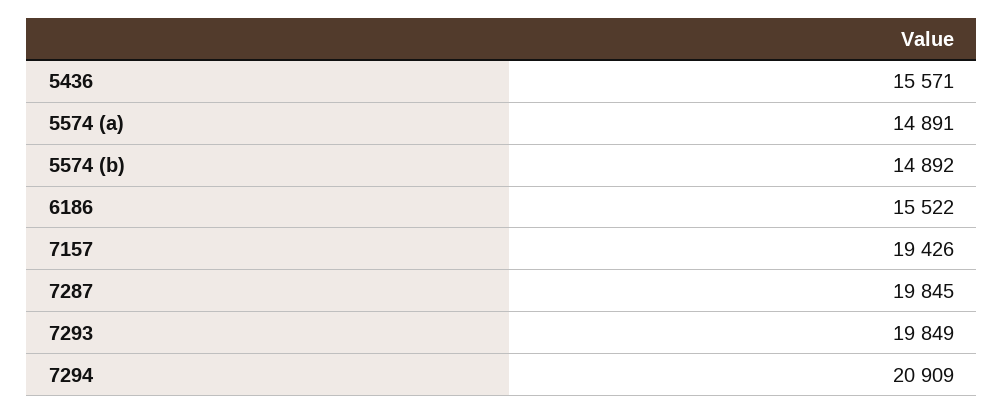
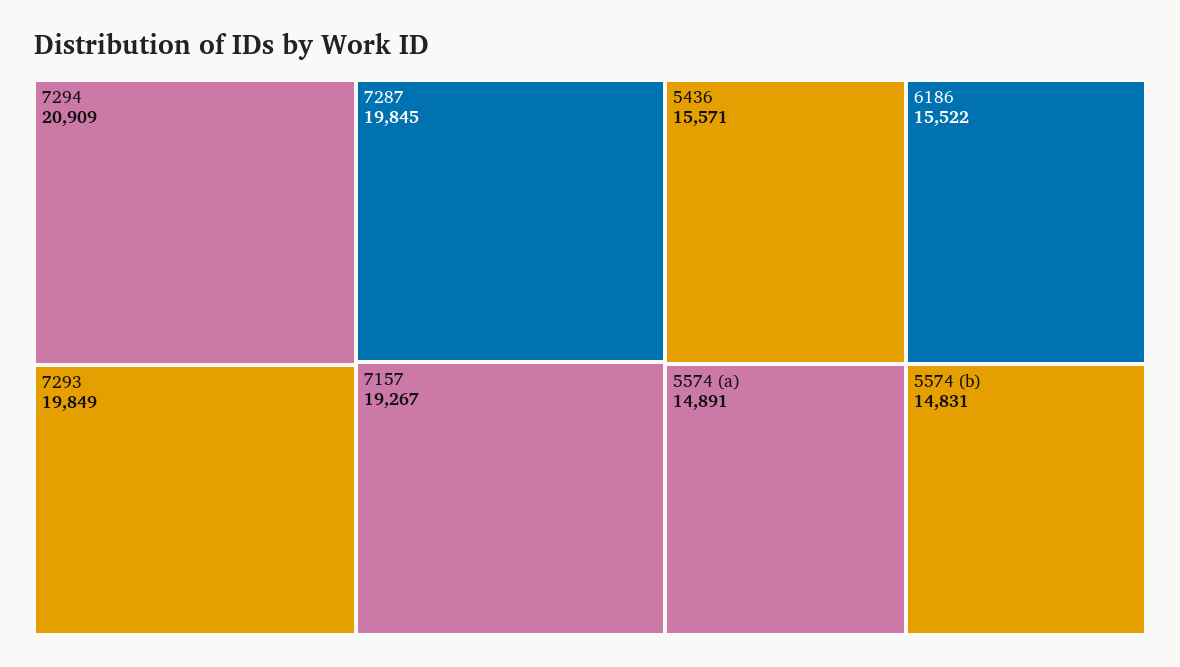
5574 (b): 14892 -> 14831
7157: 19426 -> 19267

